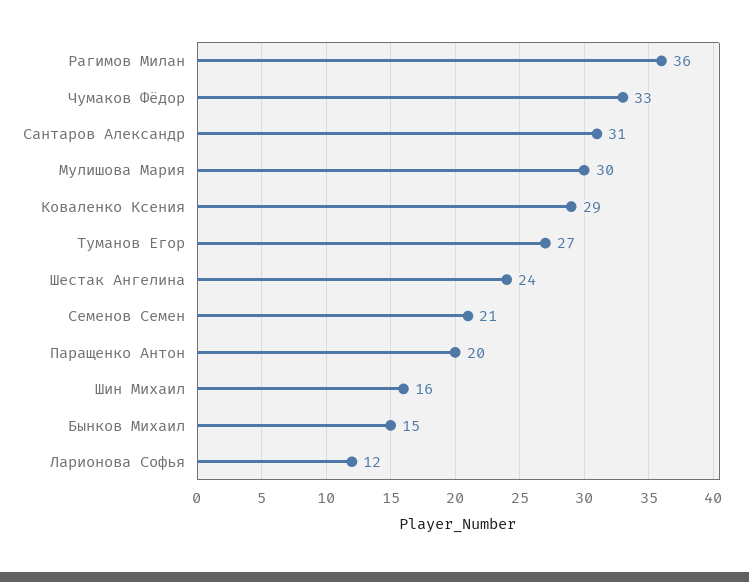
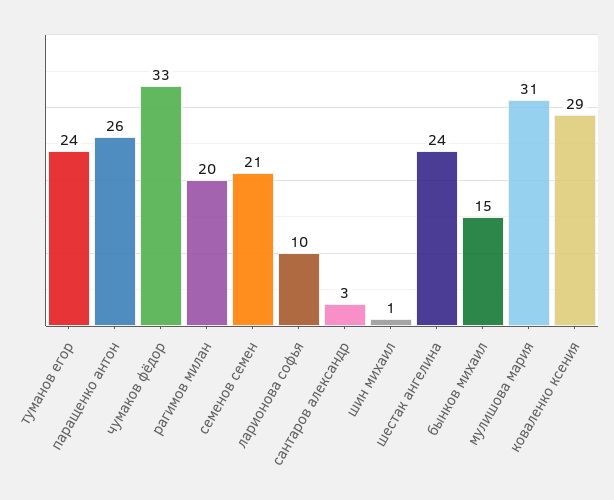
Рагимов Милан: 36 -> 20
Сантаров Александр: 31 -> 3
Мулишова Мария: 30 -> 31
Туманов Егор: 27 -> 24
Паращенко Антон: 20 -> 26
Шин Михаил: 16 -> 1
Ларионова Софья: 12 -> 10

